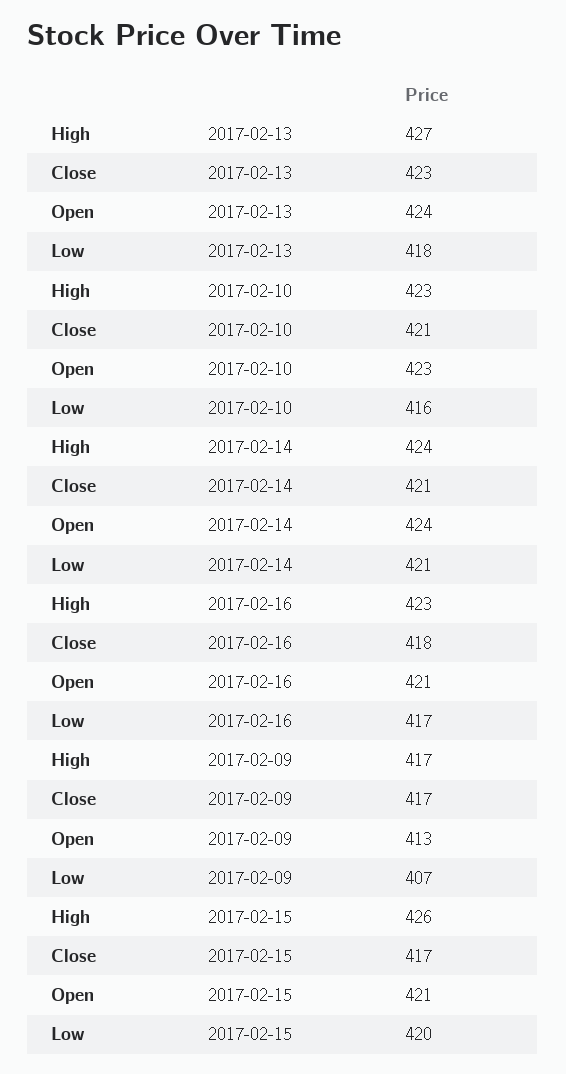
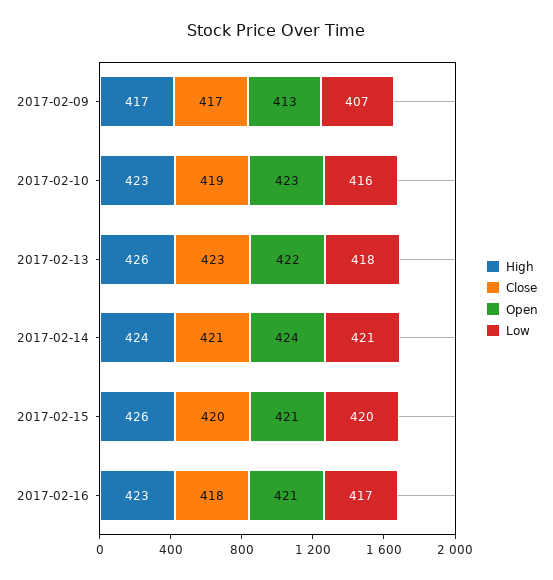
High, 2017-02-13: 427 -> 426
Open, 2017-02-13: 424 -> 422
Close, 2017-02-10: 421 -> 419
Close, 2017-02-15: 417 -> 420

